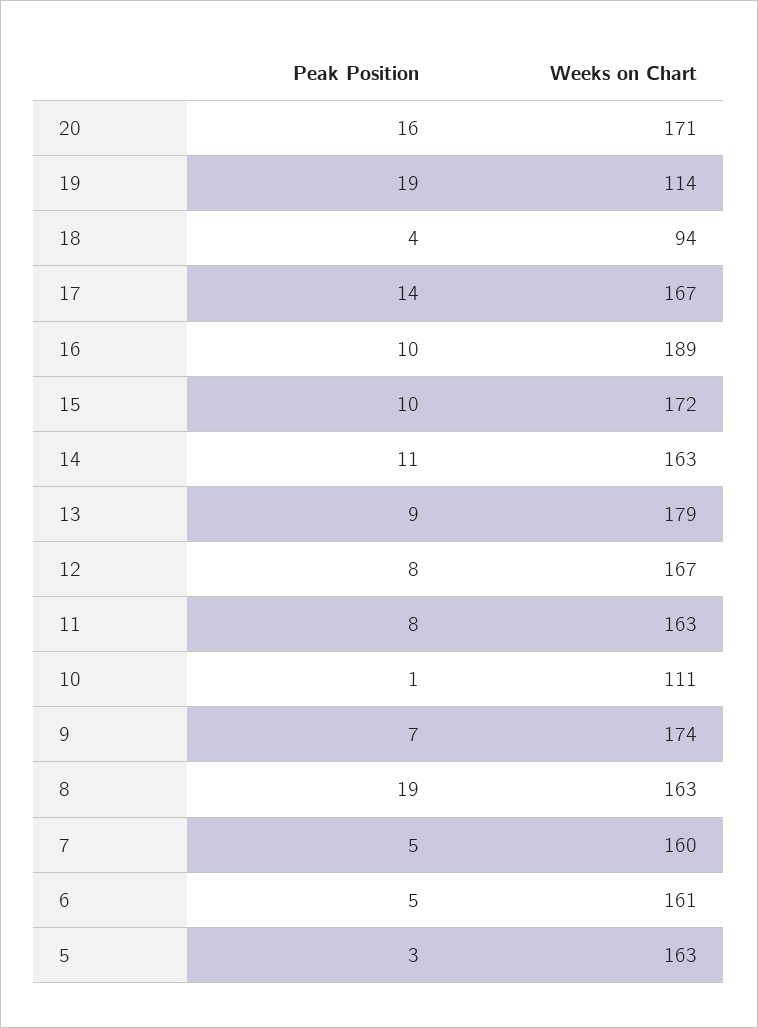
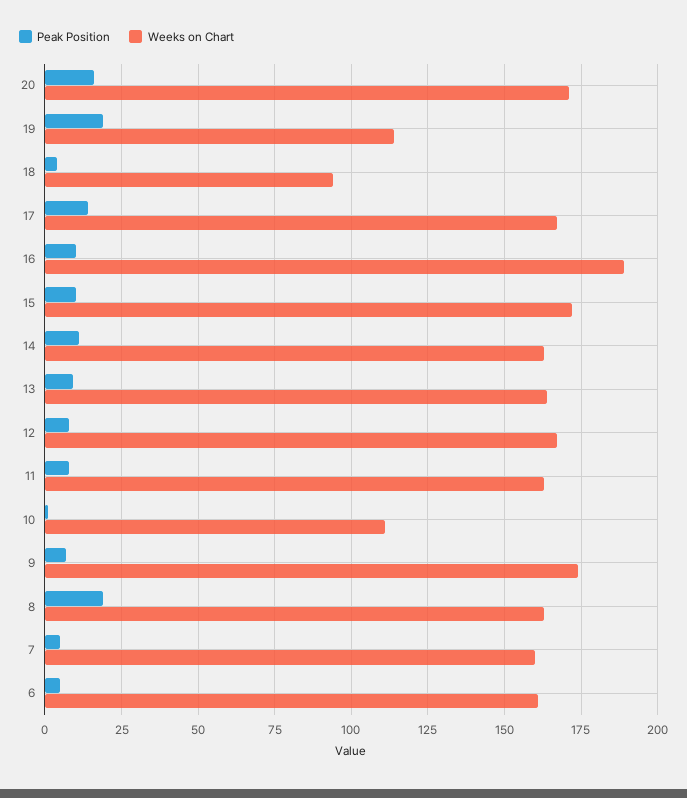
Weeks on Chart, 13: 179 -> 165
Peak Position, 5: 3 -> none
Weeks on Chart, 5: 163 -> none

